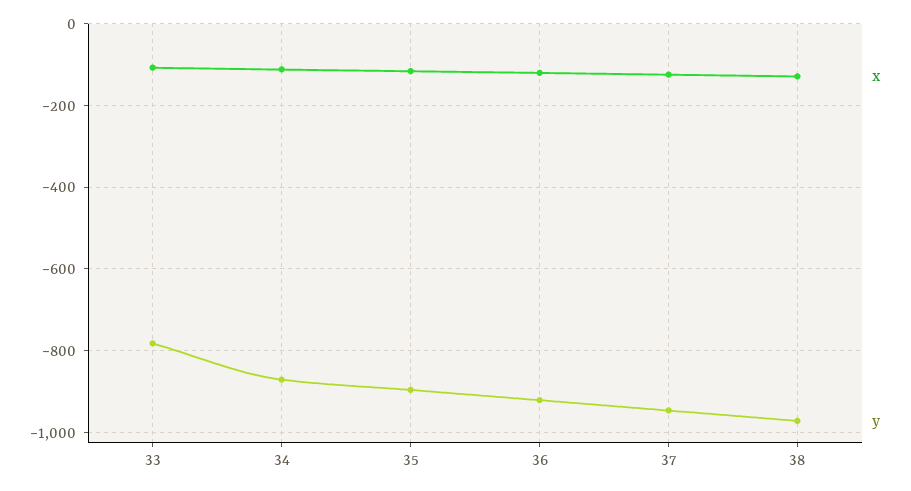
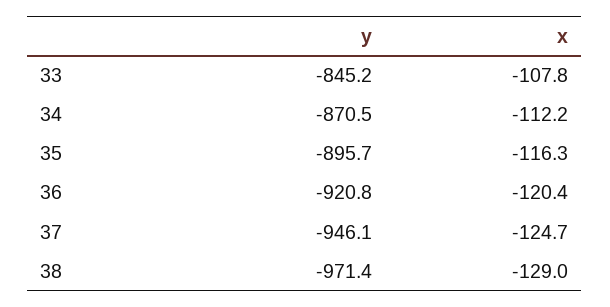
y, 33: -780 -> -845.2

